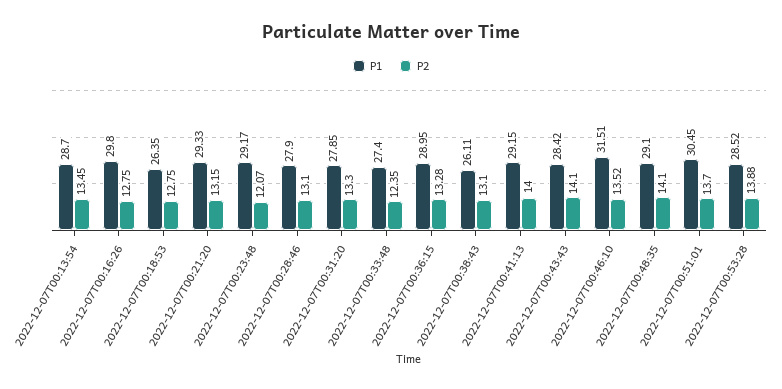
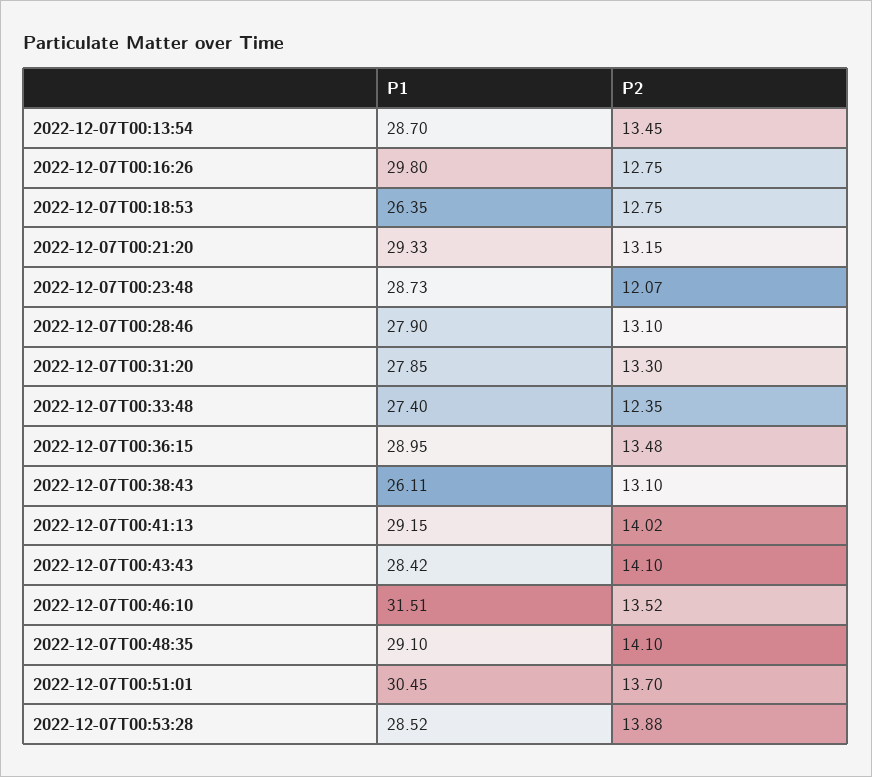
P1, 2022-12-07T00:23:48: 29.17 -> 28.73
P2, 2022-12-07T00:36:15: 13.28 -> 13.48
P2, 2022-12-07T00:41:13: 14 -> 14.02

